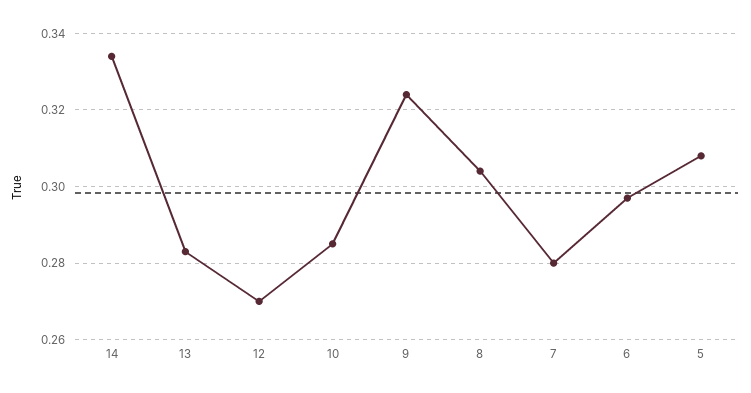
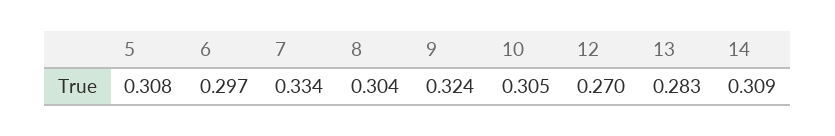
14: 0.335 -> 0.309
10: 0.285 -> 0.305
7: 0.28 -> 0.334

